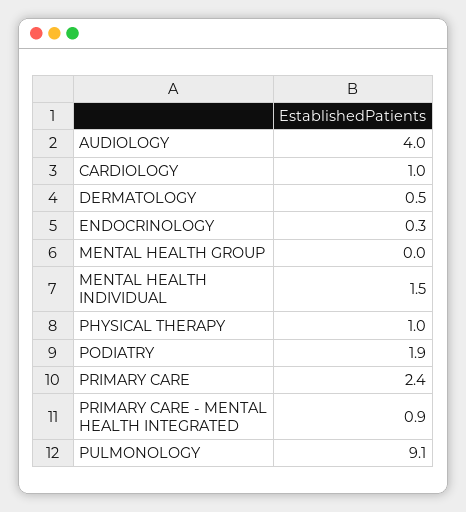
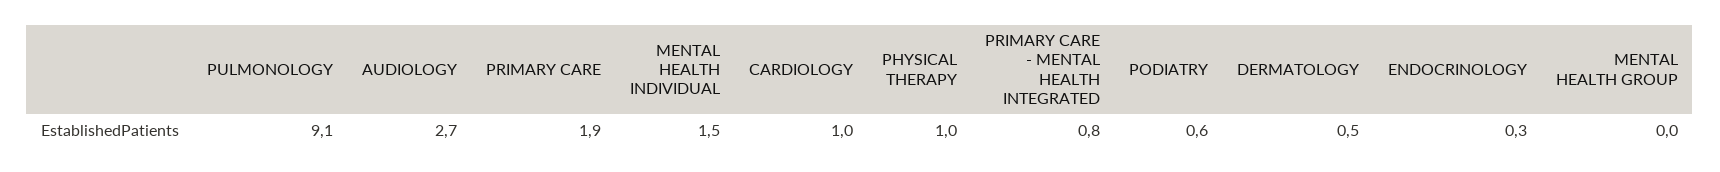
AUDIOLOGY: 4 -> 2.7
PODIATRY: 1.9 -> 0.6
PRIMARY CARE: 2.4 -> 1.9
PRIMARY CARE - MENTAL HEALTH INTEGRATED: 0.9 -> 0.8

